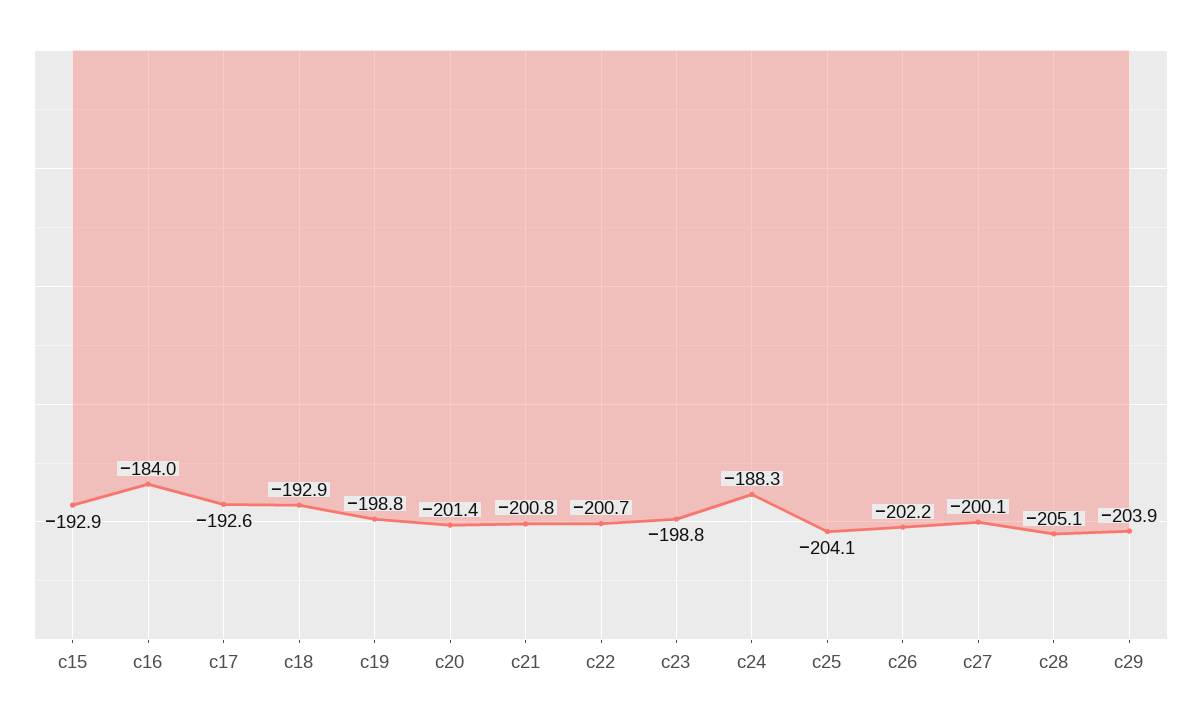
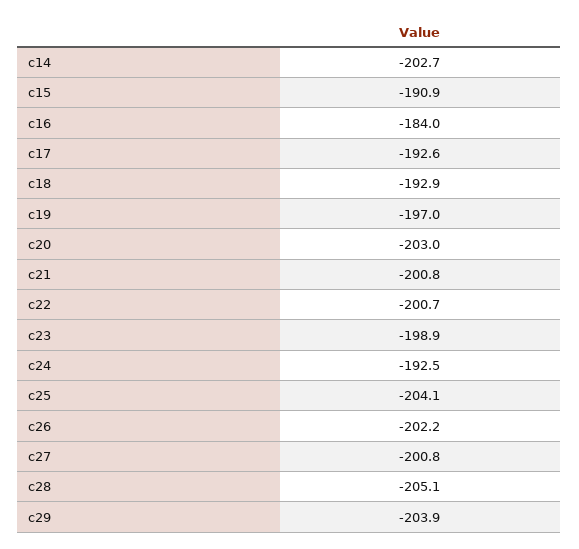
c15: -192.9 -> -190.9
c19: -198.8 -> -197
c20: -201.4 -> -203
c23: -198.8 -> -198.9
c24: -188.3 -> -192.5
c27: -200.1 -> -200.8
c14: none -> -202.7

